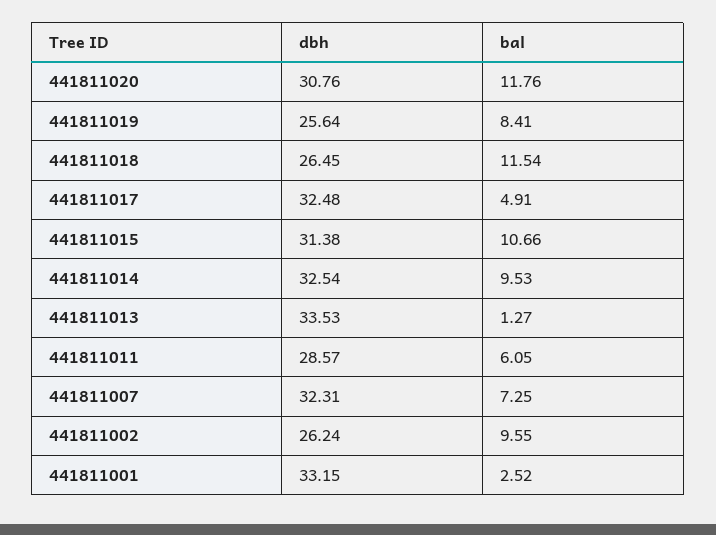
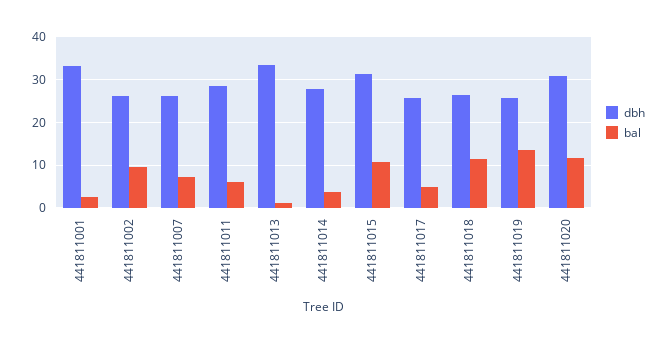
bal, 441811019: 8.41 -> 14
dbh, 441811017: 32.48 -> 26
dbh, 441811014: 32.54 -> 28
bal, 441811014: 9.53 -> 4
dbh, 441811007: 32.31 -> 26

